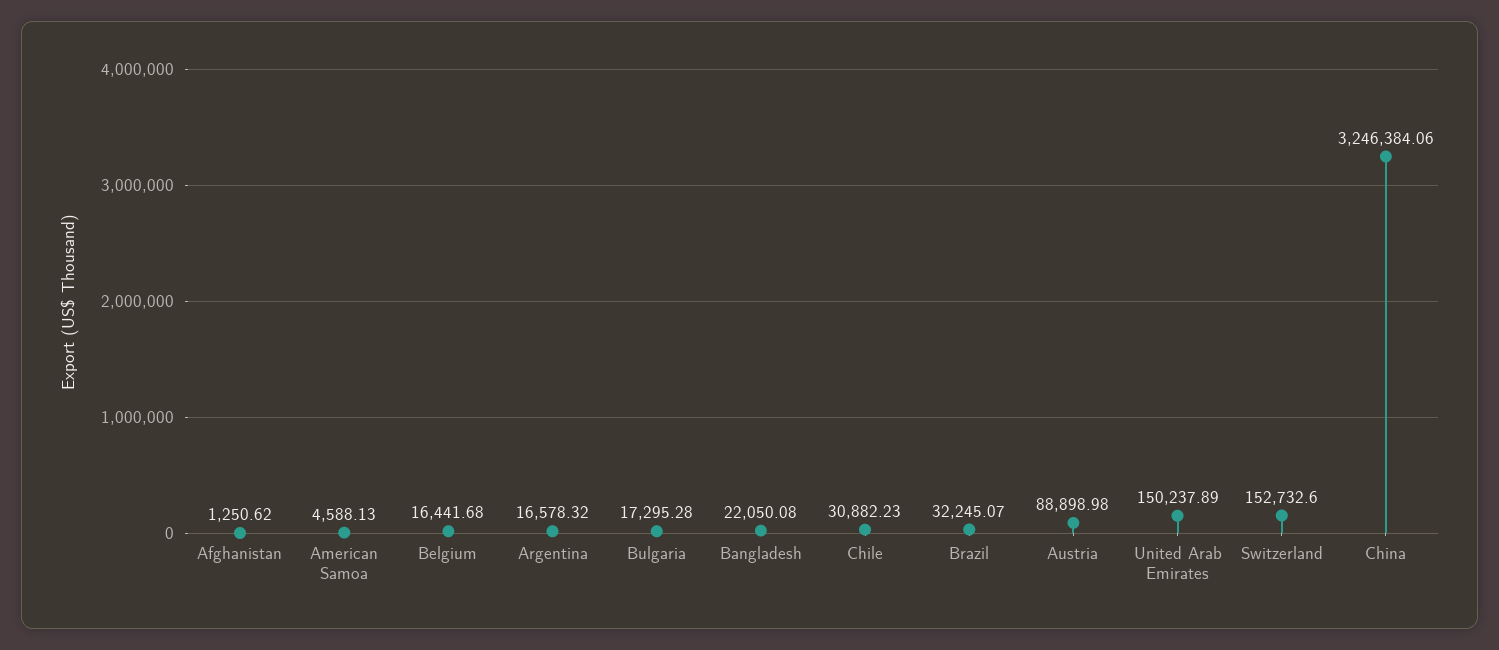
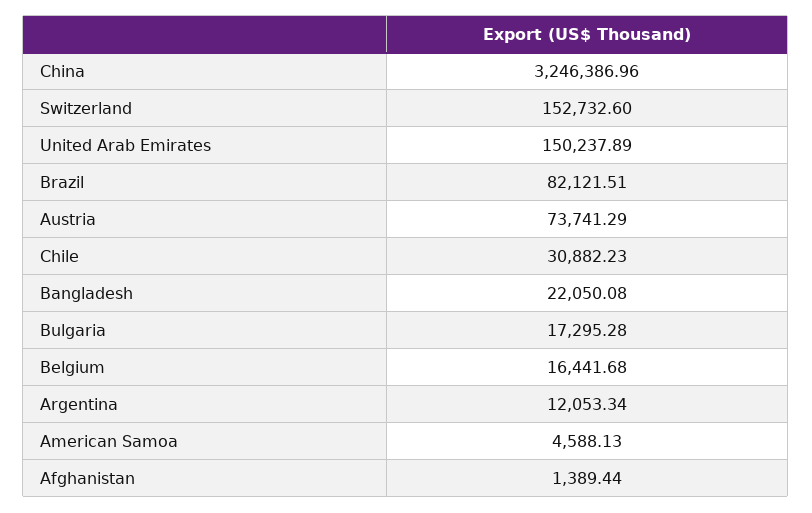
Afghanistan: 1250.62 -> 1389.44
Argentina: 16578.32 -> 12053.34
Brazil: 32245.07 -> 82121.51
Austria: 88898.98 -> 73741.29
China: 3246384.06 -> 3246386.96

